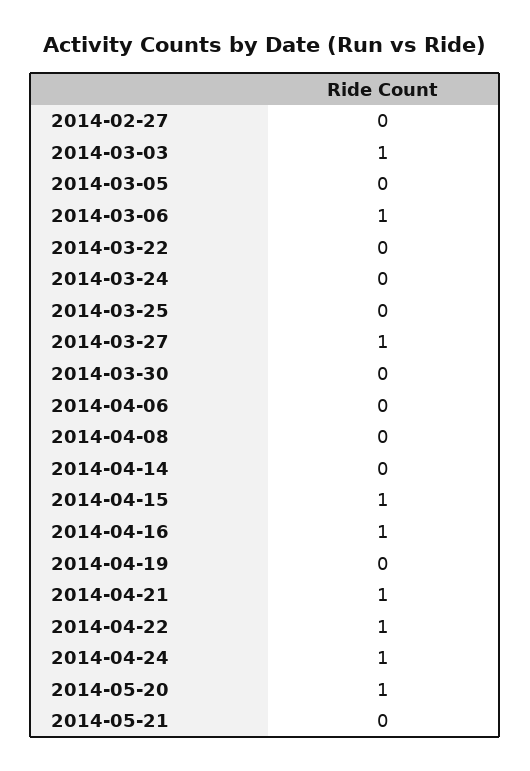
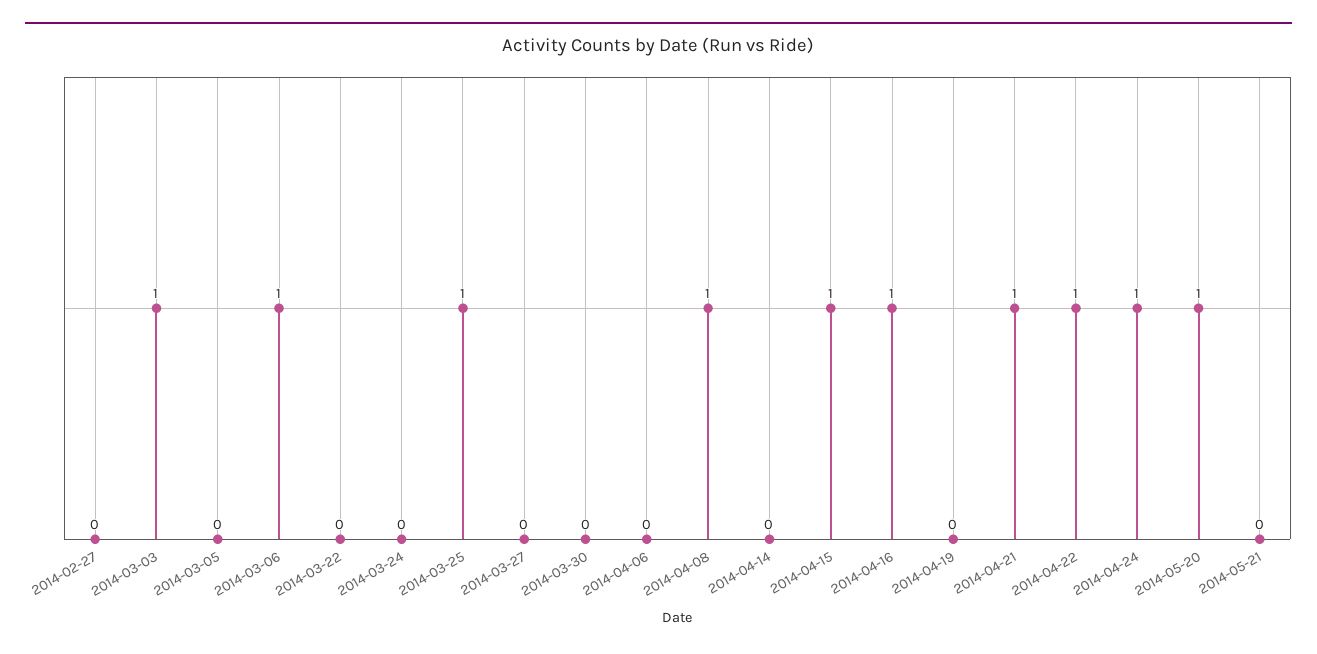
2014-03-25: 0 -> 1
2014-03-27: 1 -> 0
2014-04-08: 0 -> 1

